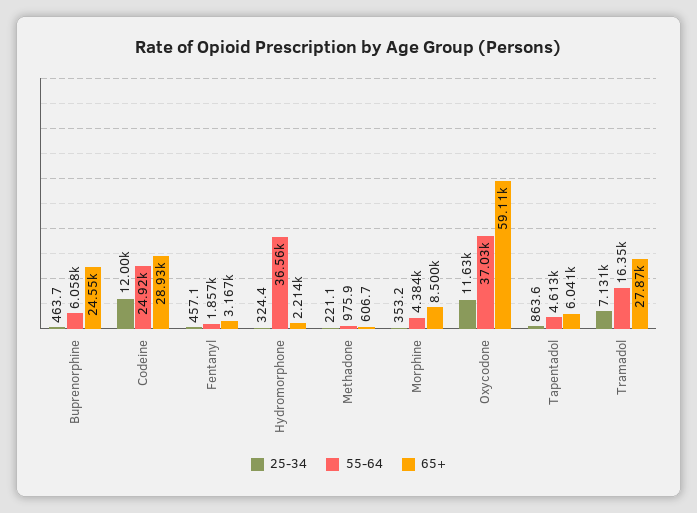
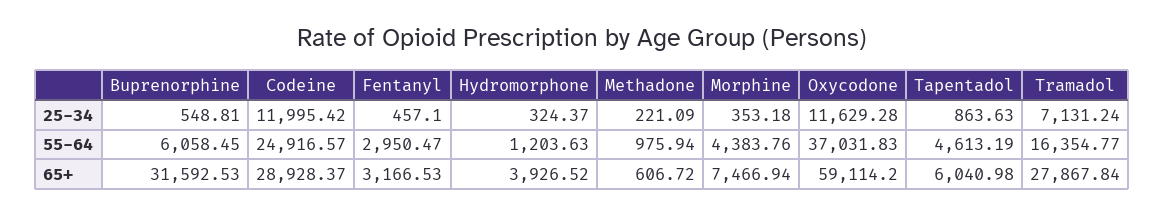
25-34, Buprenorphine: 463.7 -> 548.81
65+, Buprenorphine: 24550 -> 31592.53
55-64, Fentanyl: 1857 -> 2950.47
55-64, Hydromorphone: 36560 -> 1203.63
65+, Hydromorphone: 2214 -> 3926.52
65+, Morphine: 8500 -> 7466.94

